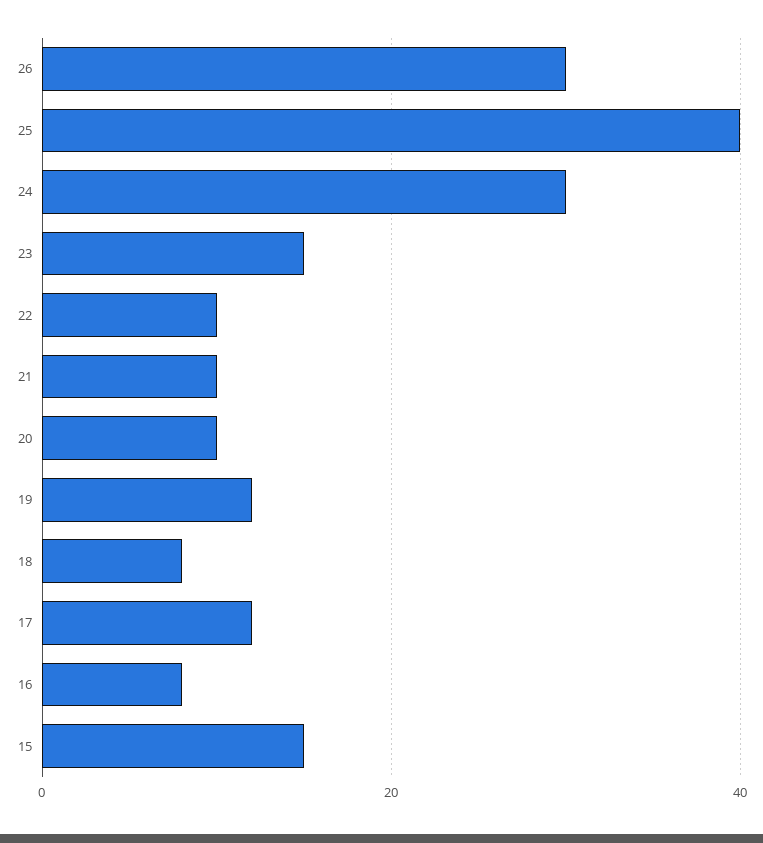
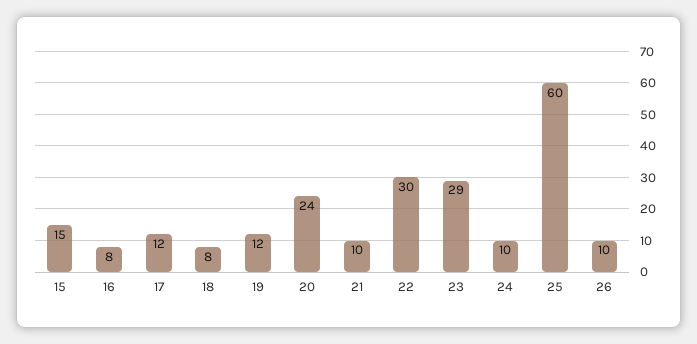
26: 30 -> 10
25: 40 -> 60
24: 30 -> 10
23: 15 -> 29
22: 10 -> 30
20: 10 -> 24

